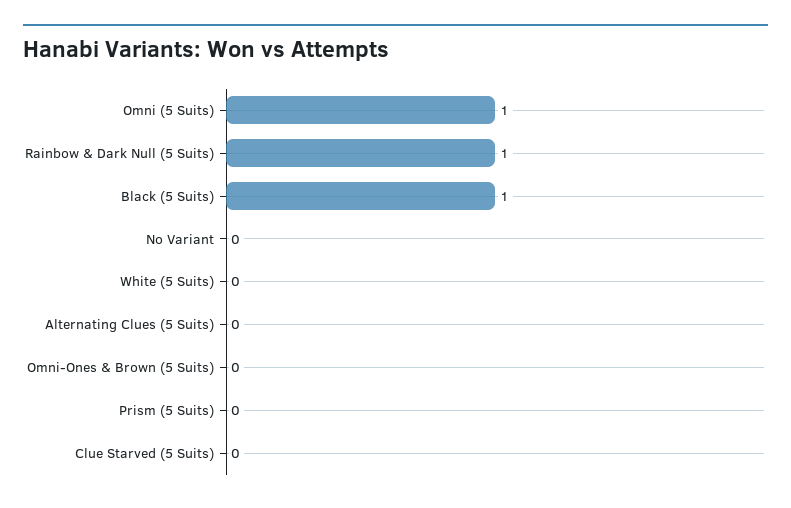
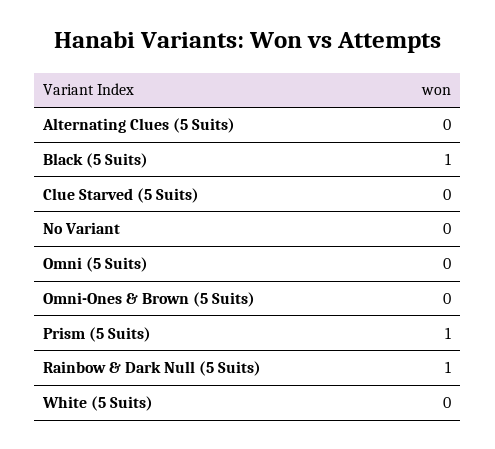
Omni (5 Suits): 1 -> 0
Prism (5 Suits): 0 -> 1

